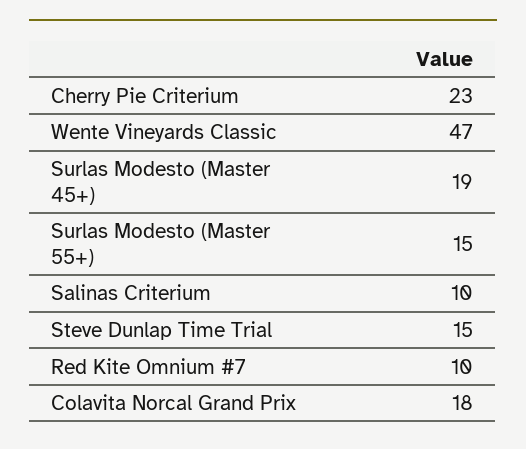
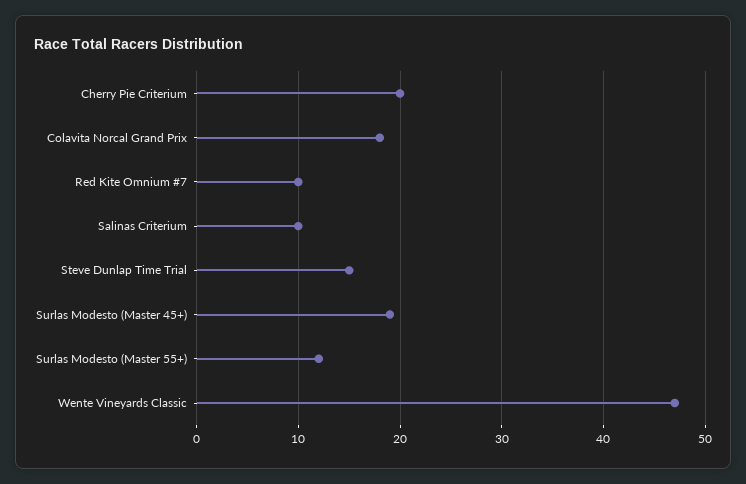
Cherry Pie Criterium: 23 -> 20
Surlas Modesto (Master 55+): 15 -> 12

